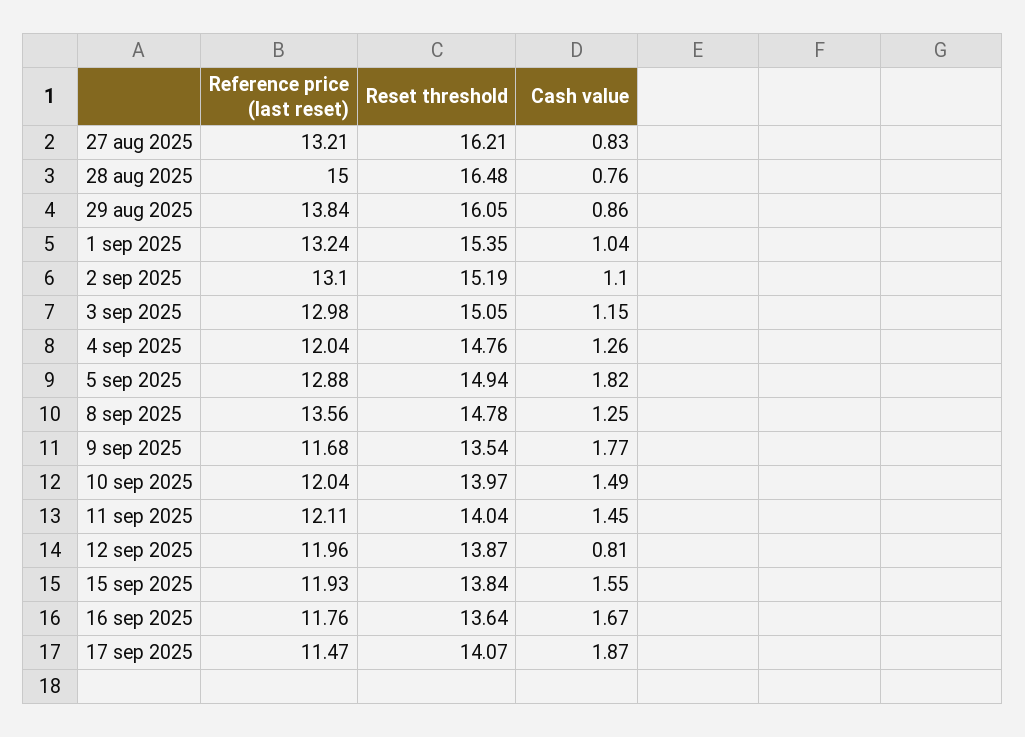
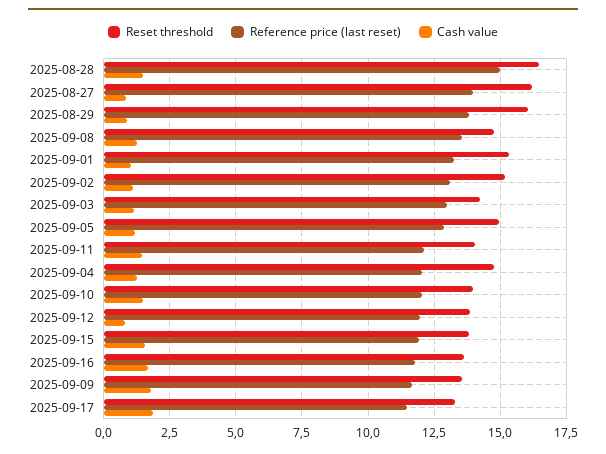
Reference price (last reset), 27 aug 2025: 13.21 -> 14
Cash value, 28 aug 2025: 0.76 -> 1.5
Reset threshold, 3 sep 2025: 15.05 -> 14.25
Cash value, 5 sep 2025: 1.82 -> 1.25
Reset threshold, 17 sep 2025: 14.07 -> 13.25

